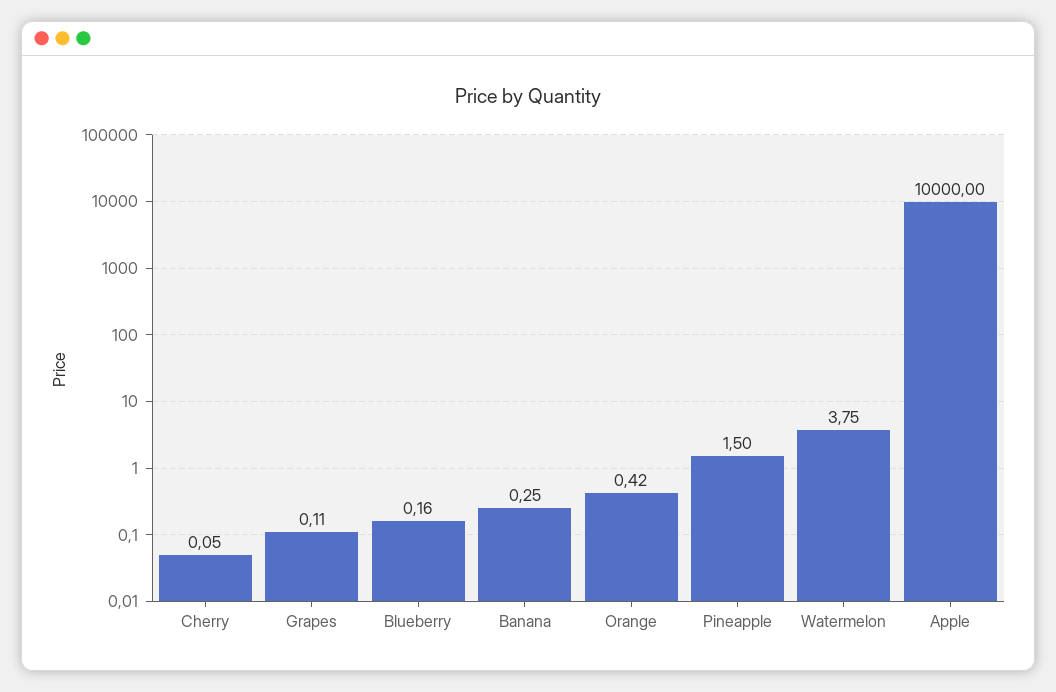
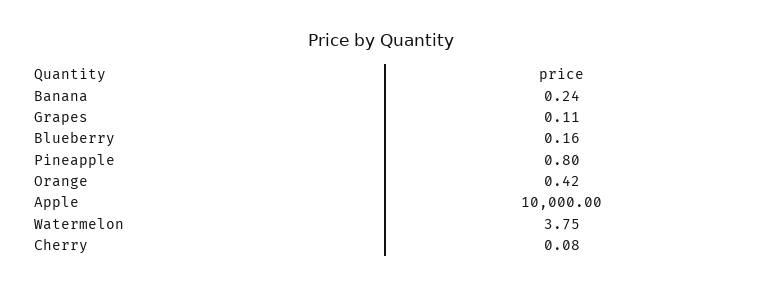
Cherry: 0.05 -> 0.08
Banana: 0.25 -> 0.24
Pineapple: 1.5 -> 0.8

